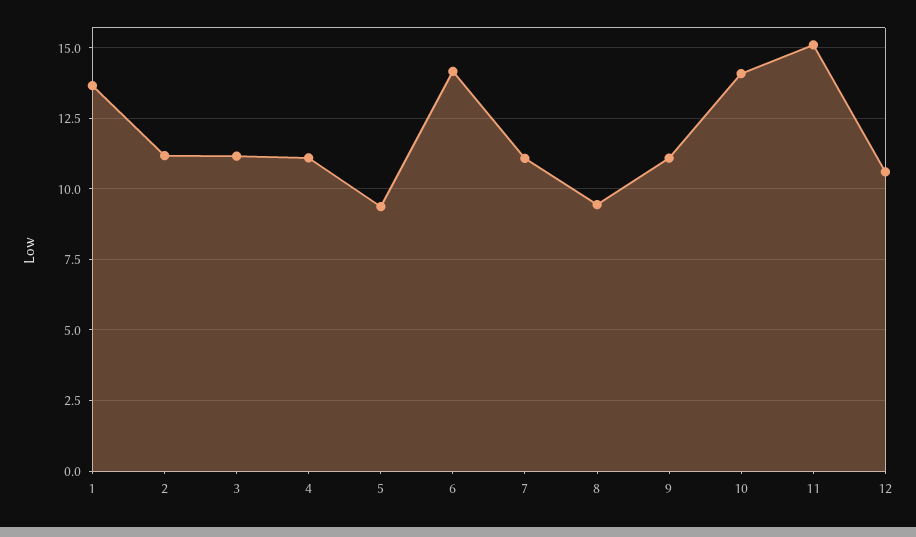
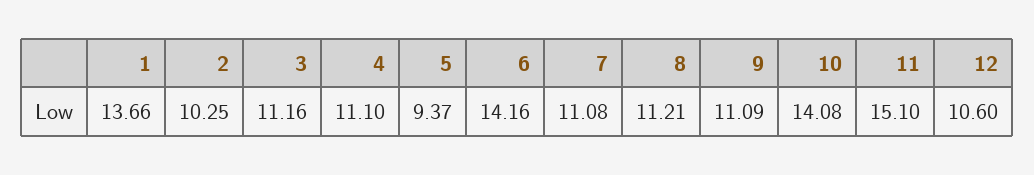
2: 11.25 -> 10.25
8: 9.5 -> 11.21

